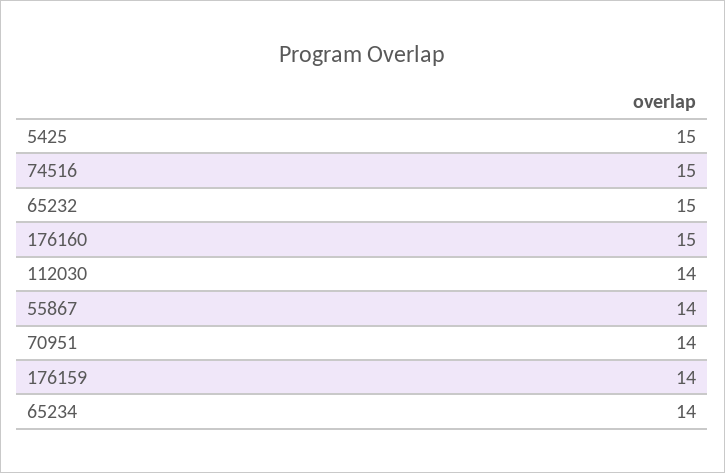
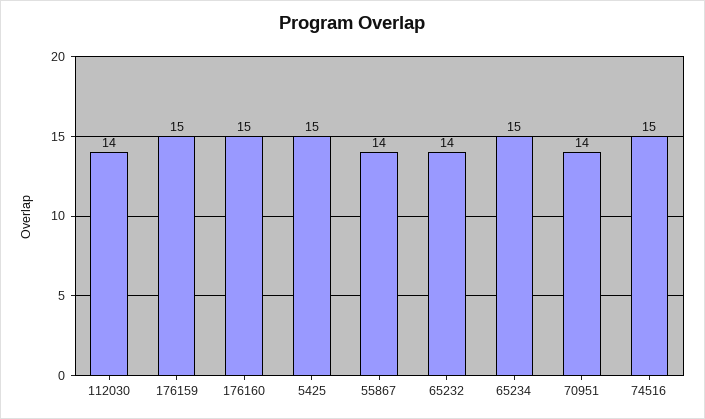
65232: 15 -> 14
176159: 14 -> 15
65234: 14 -> 15

